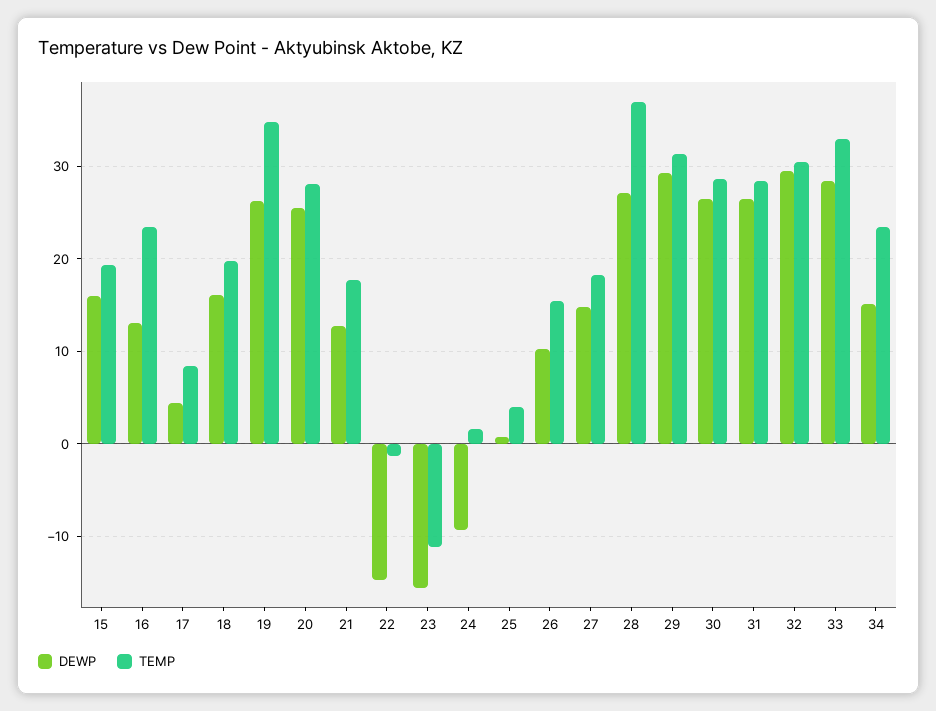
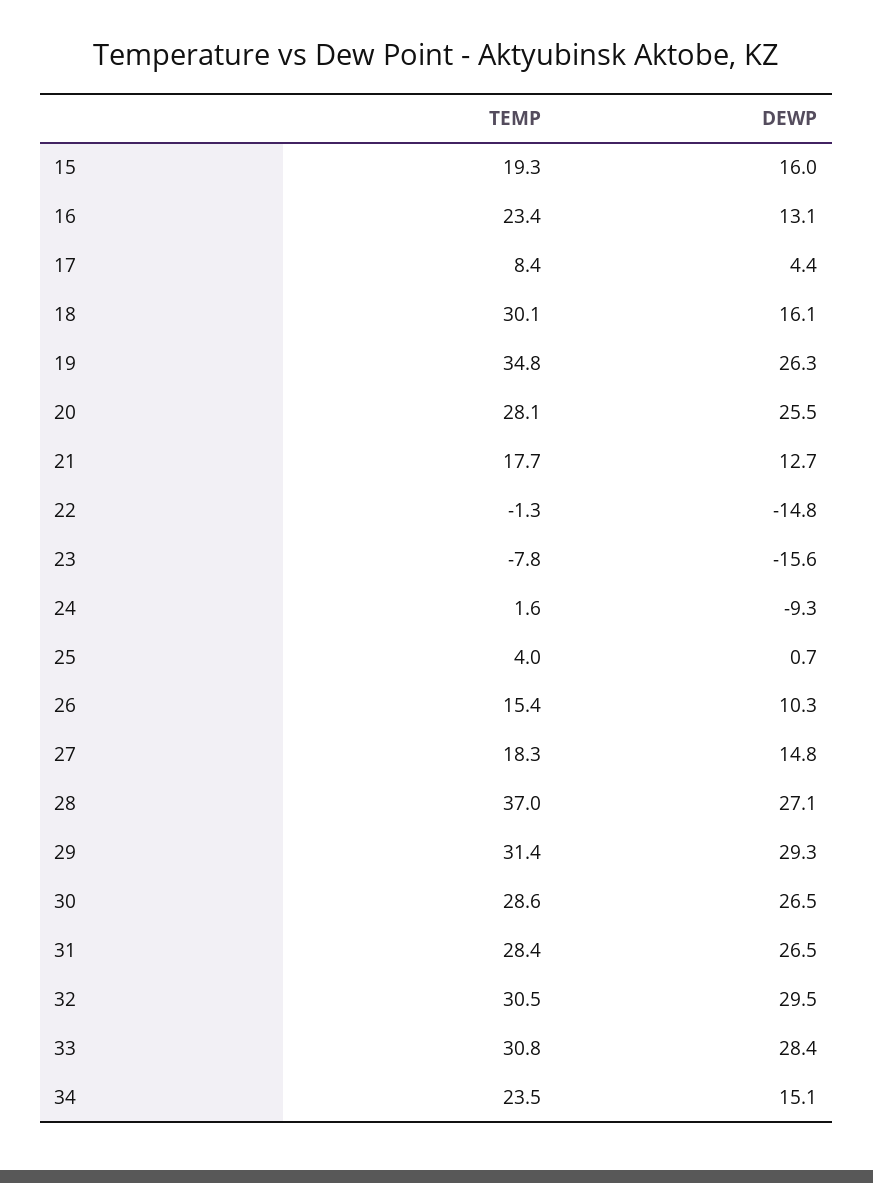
TEMP, 18: 20 -> 30.1
TEMP, 23: -11 -> -7.8
TEMP, 33: 33 -> 30.8

